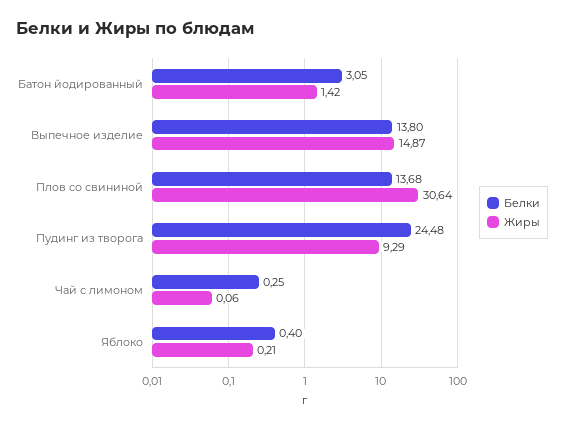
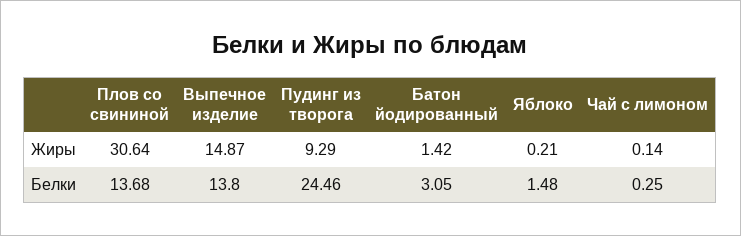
Белки, Пудинг из творога: 24.48 -> 24.46
Жиры, Чай с лимоном: 0.06 -> 0.14
Белки, Яблоко: 0.4 -> 1.48

